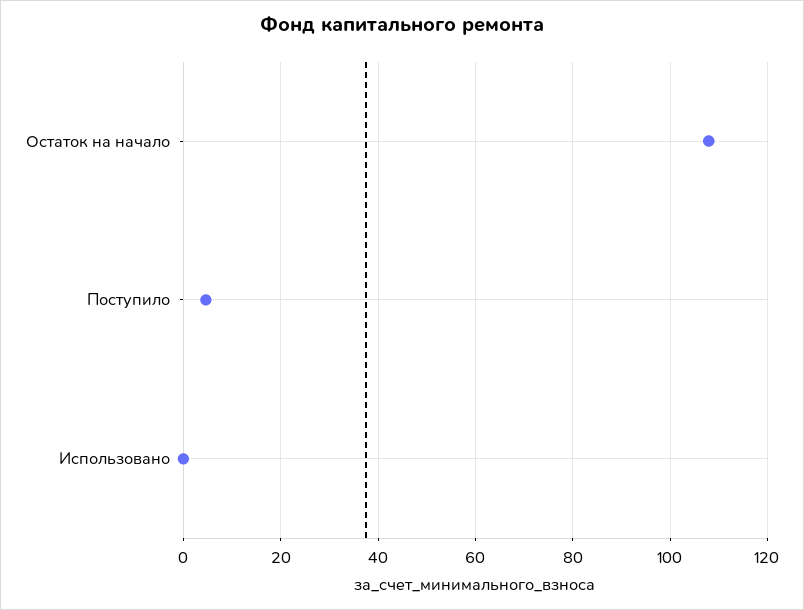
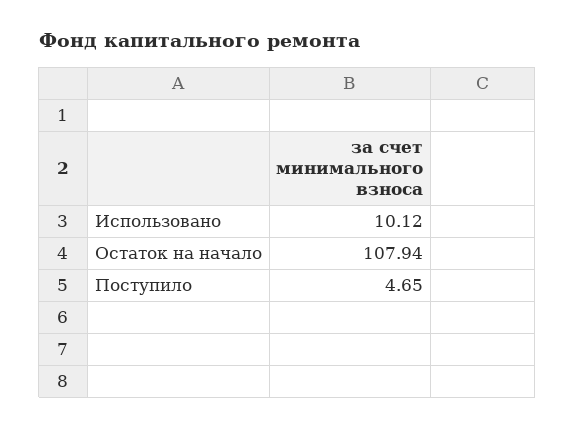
Использовано: 0 -> 10.12

